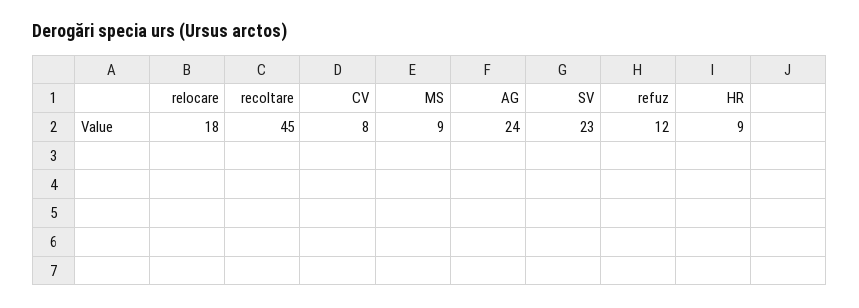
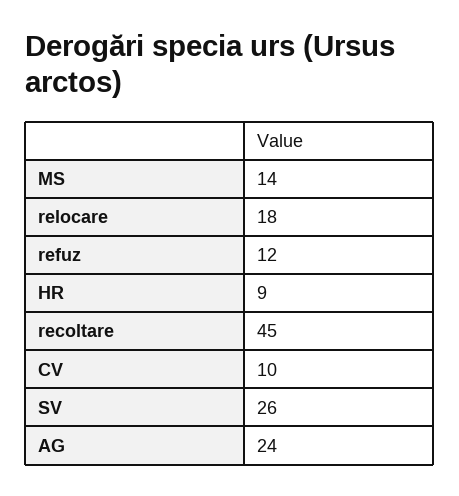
CV: 8 -> 10
MS: 9 -> 14
SV: 23 -> 26

